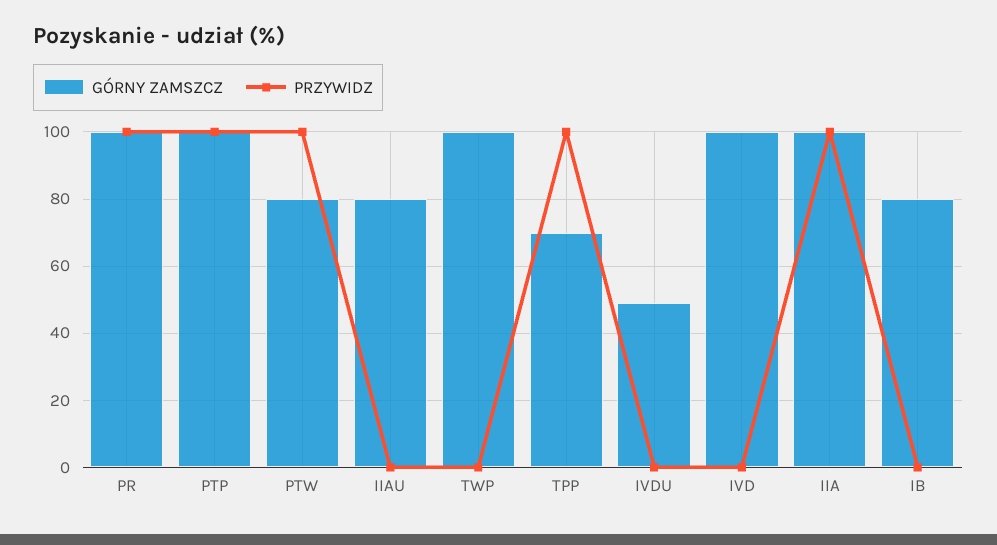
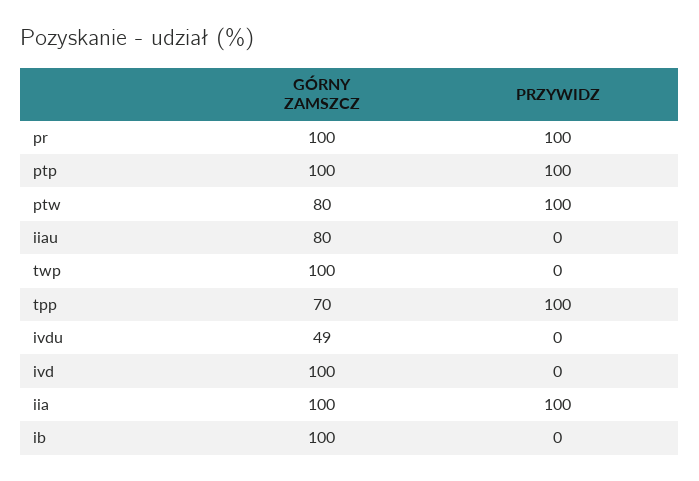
GÓRNY ZAMSZCZ, IB: 80 -> 100

